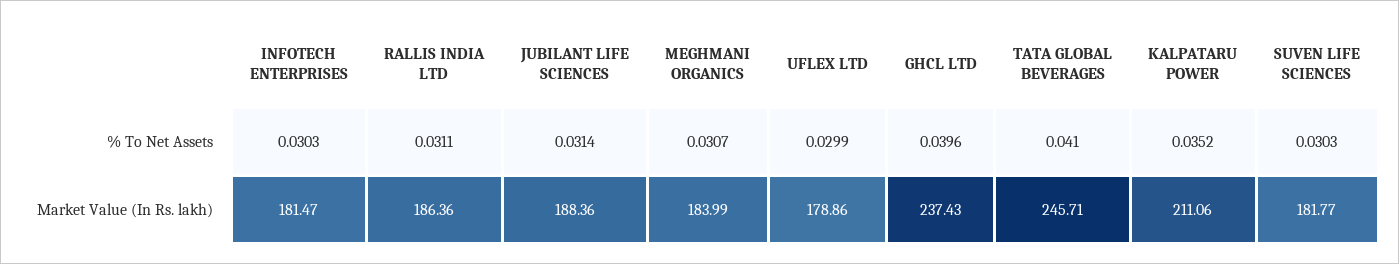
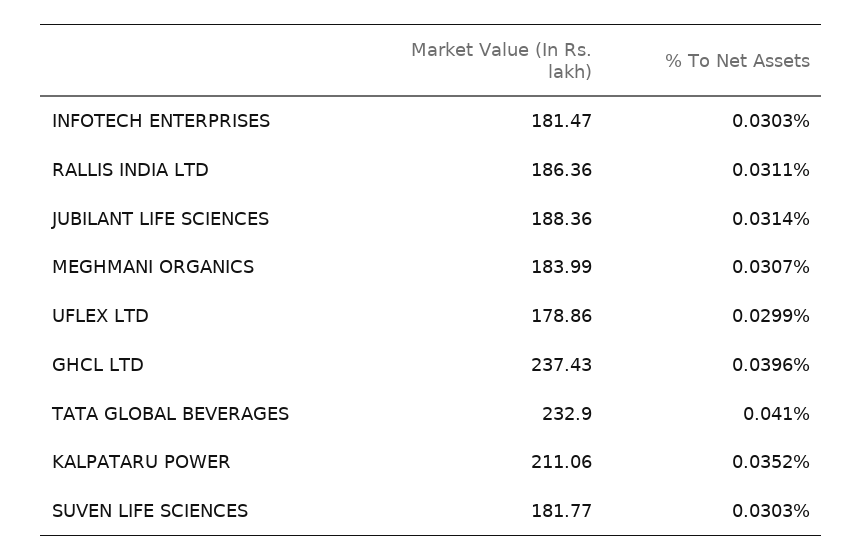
TATA GLOBAL BEVERAGES, Market Value (In Rs. lakh): 245.71 -> 232.9

